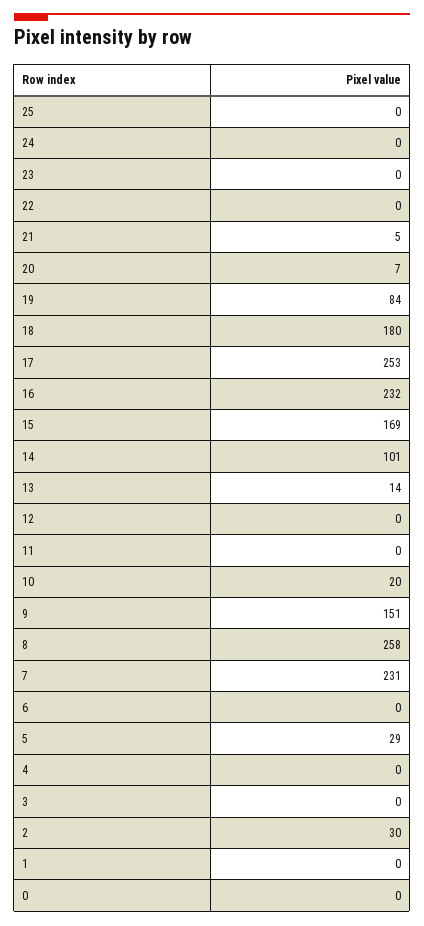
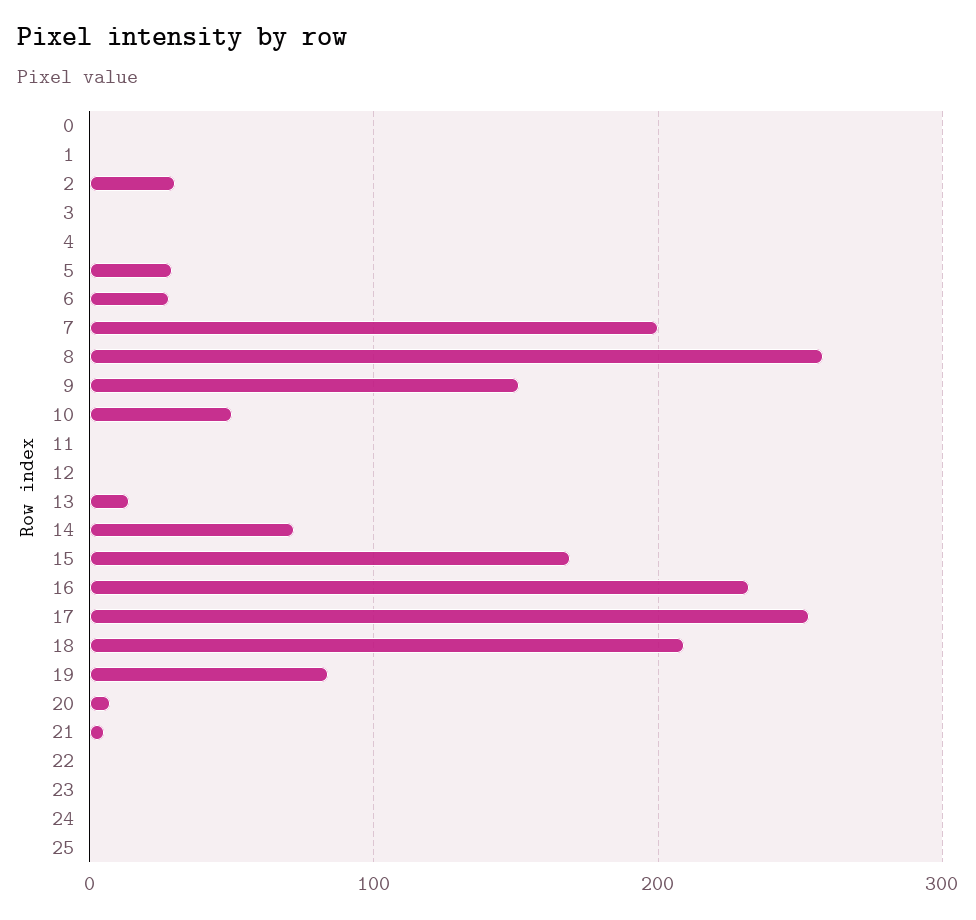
18: 180 -> 210
14: 101 -> 70
10: 20 -> 50
7: 231 -> 200
6: 0 -> 30

